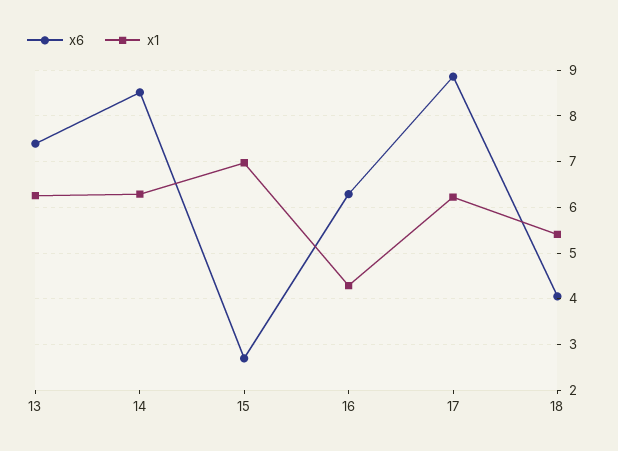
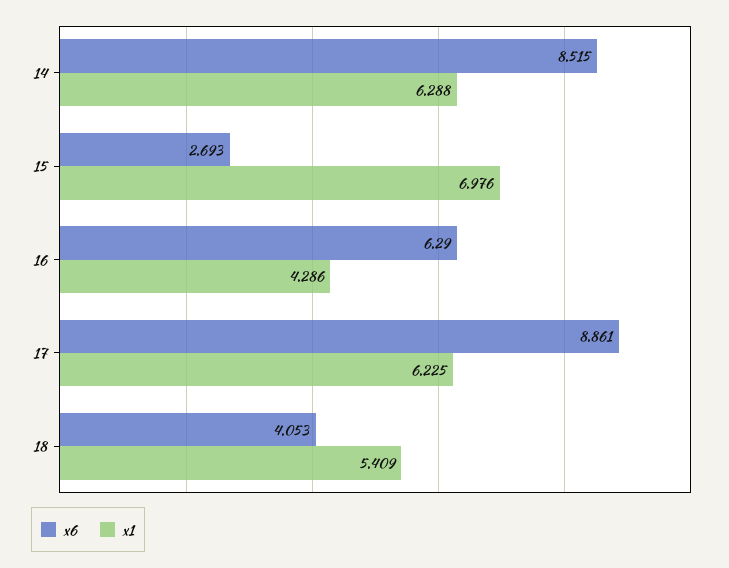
x6, 13: 7.4 -> none
x1, 13: 6.2 -> none

